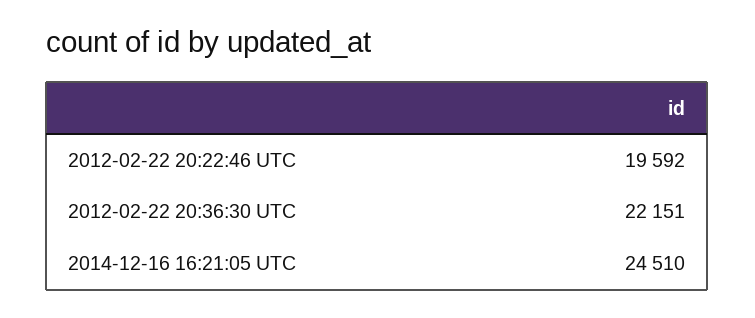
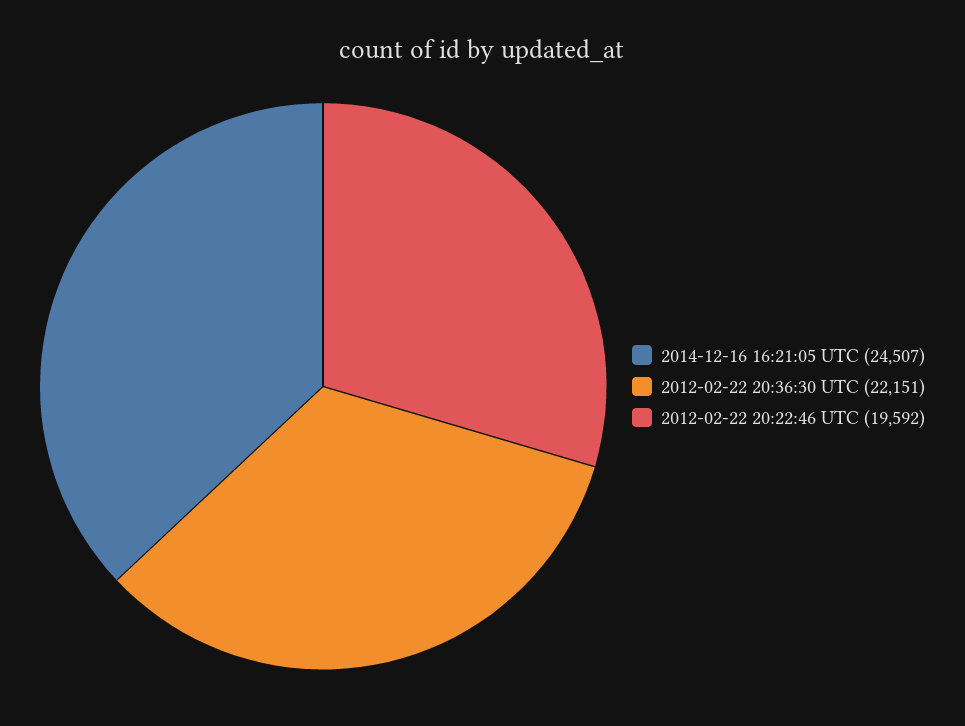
2014-12-16 16:21:05 UTC: 24510 -> 24507

